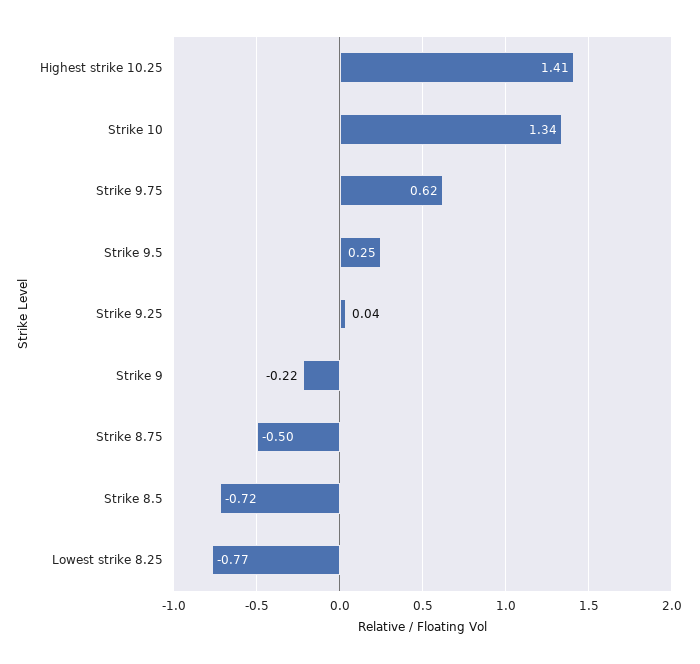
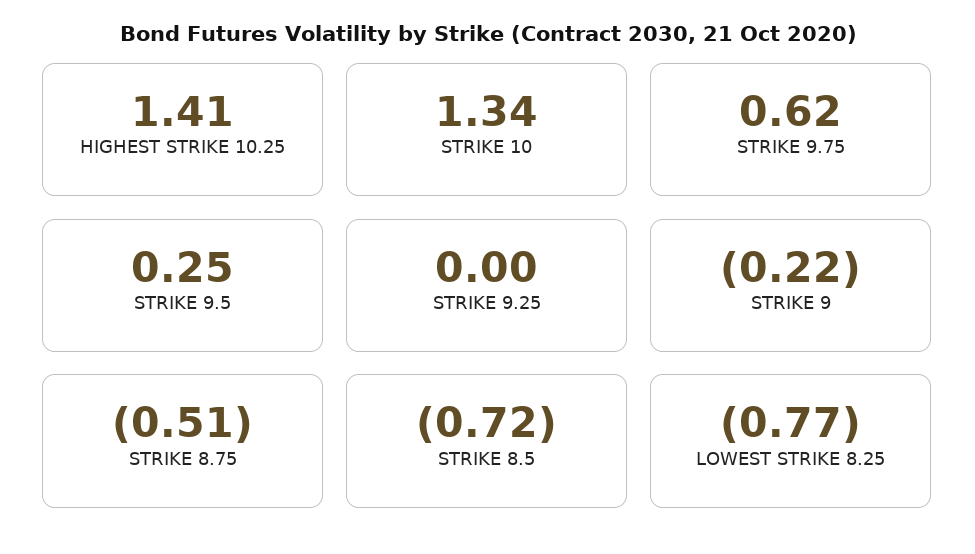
Strike 9.25: 0.04 -> 0
Strike 8.75: -0.5 -> -0.51

